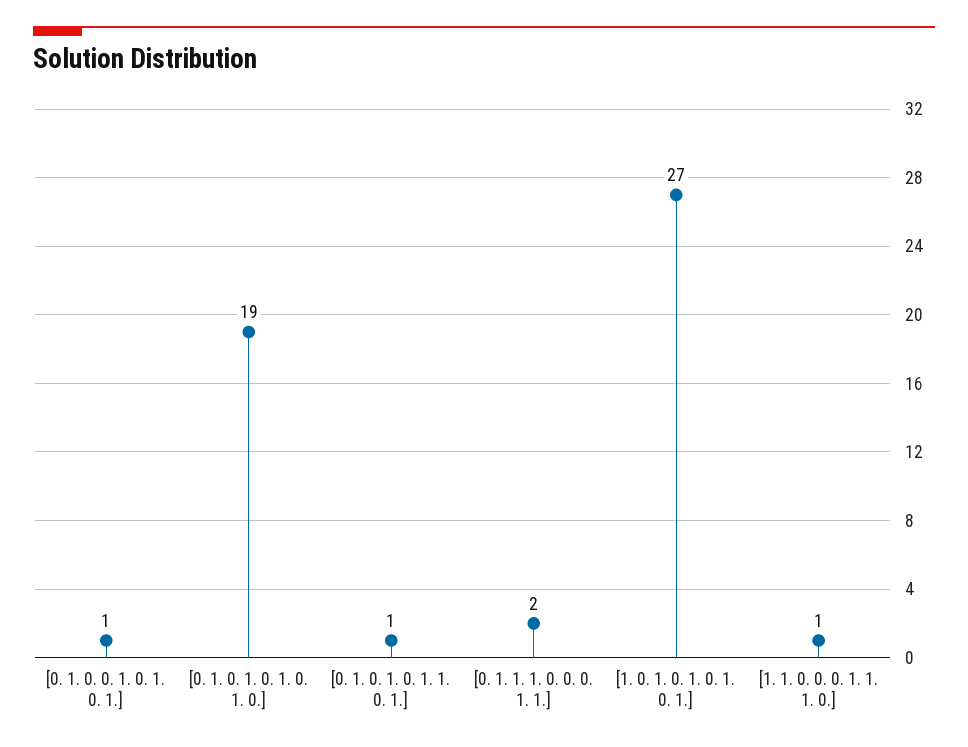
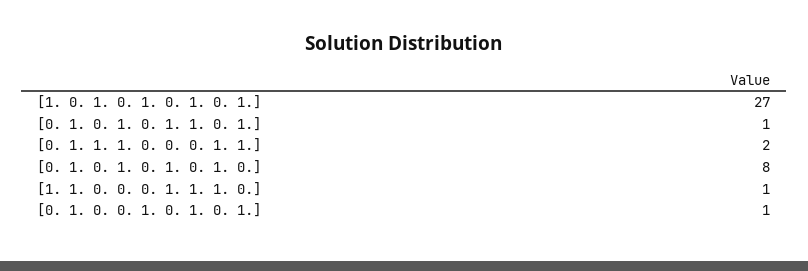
[0. 1. 0. 1. 0. 1. 0. 1. 0.]: 19 -> 8

